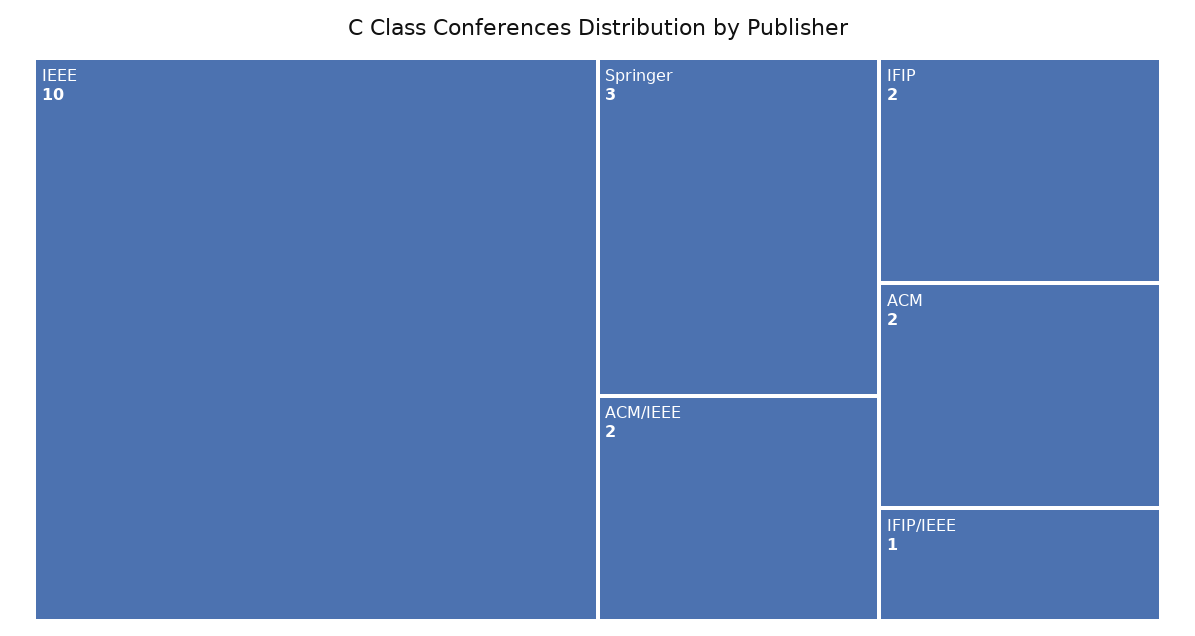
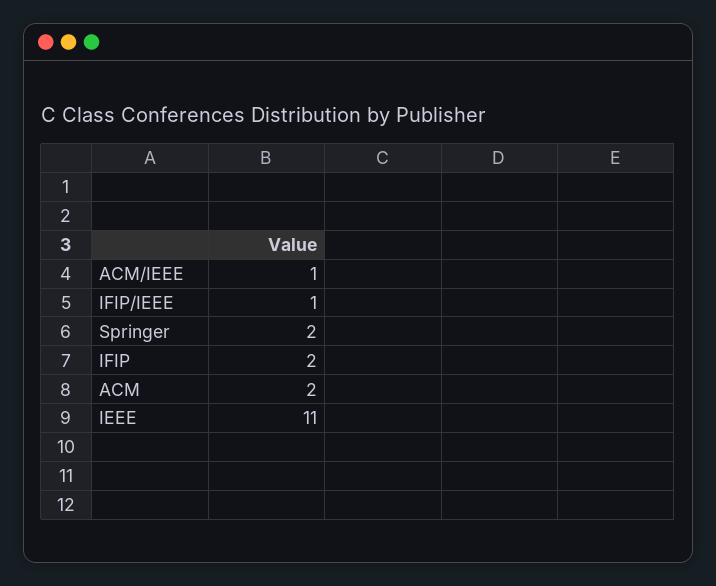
IEEE: 10 -> 11
Springer: 3 -> 2
ACM/IEEE: 2 -> 1

